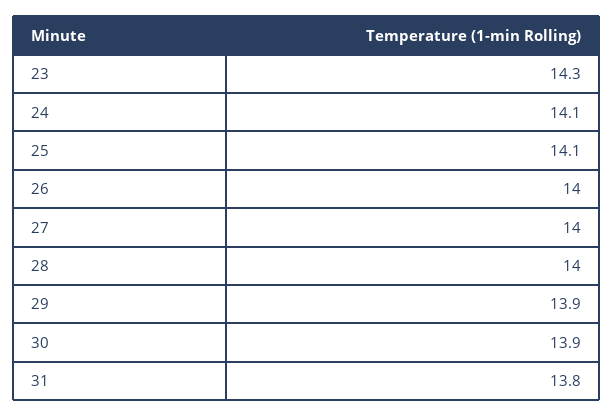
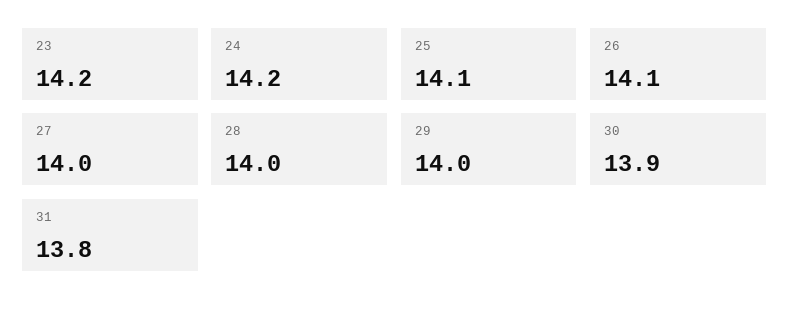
23: 14.3 -> 14.2
24: 14.1 -> 14.2
26: 14 -> 14.1
29: 13.9 -> 14

